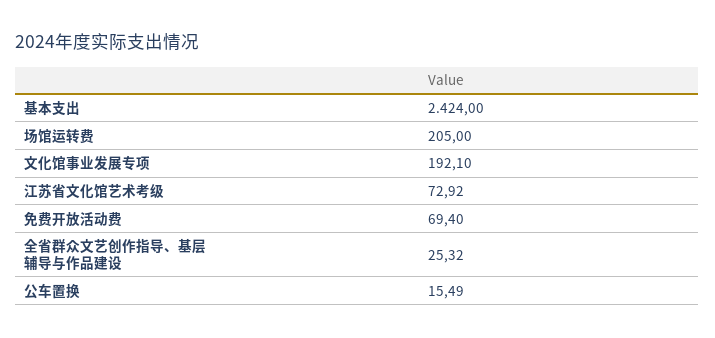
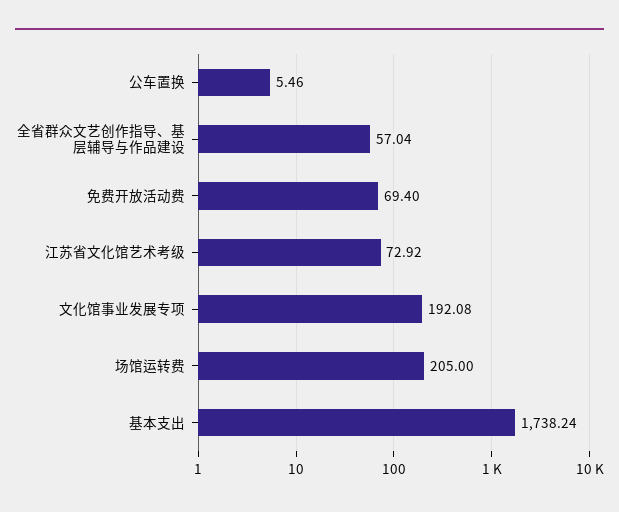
基本支出: 2424 -> 1738.24
文化馆事业发展专项: 192.1 -> 192.08
全省群众文艺创作指导、基层辅导与作品建设: 25.32 -> 57.04
公车置换: 15.49 -> 5.46

